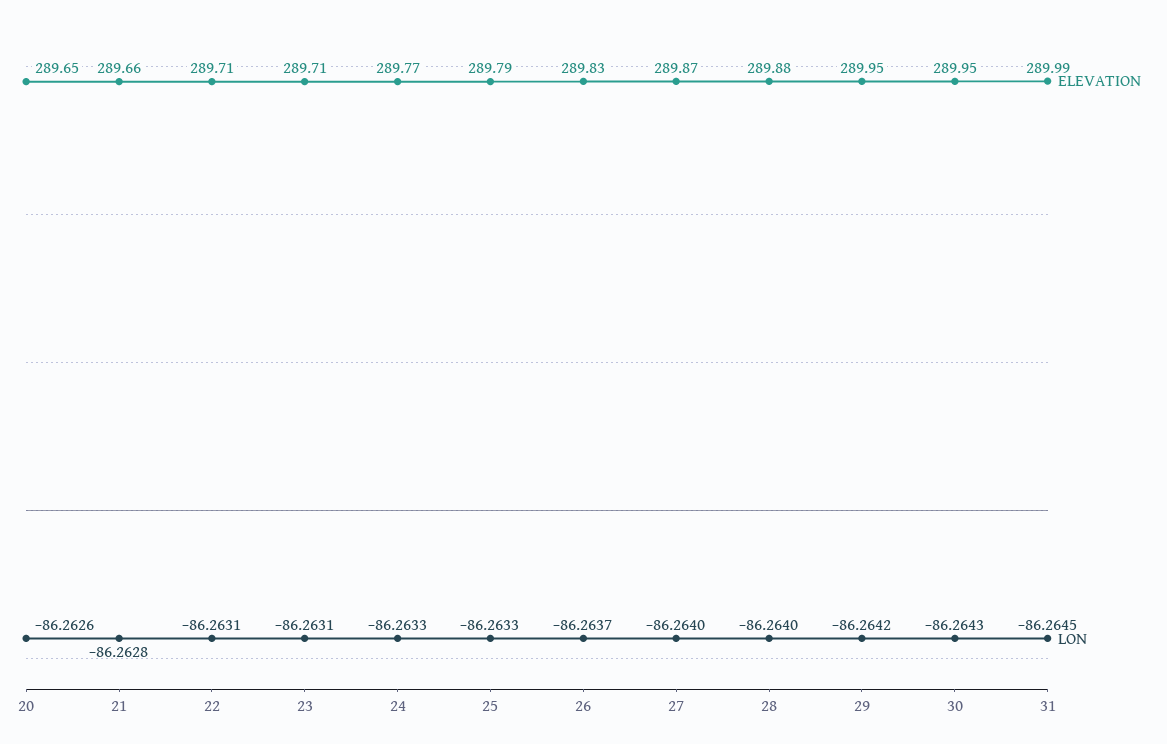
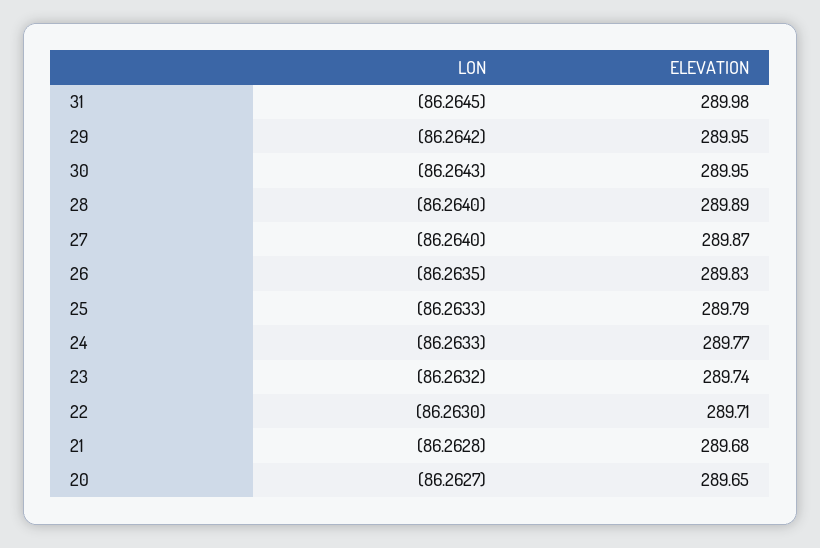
LON, 20: -86.2626 -> -86.2627
ELEVATION, 21: 289.66 -> 289.68
LON, 22: -86.2631 -> -86.263
ELEVATION, 23: 289.71 -> 289.74
LON, 23: -86.2631 -> -86.2632
LON, 26: -86.2637 -> -86.2635
ELEVATION, 28: 289.88 -> 289.89
ELEVATION, 31: 289.99 -> 289.98

